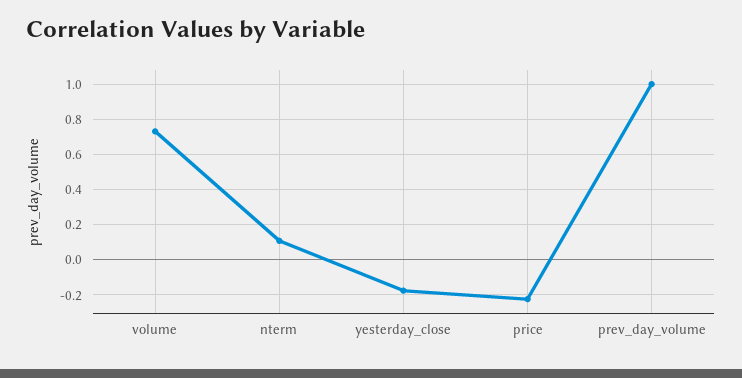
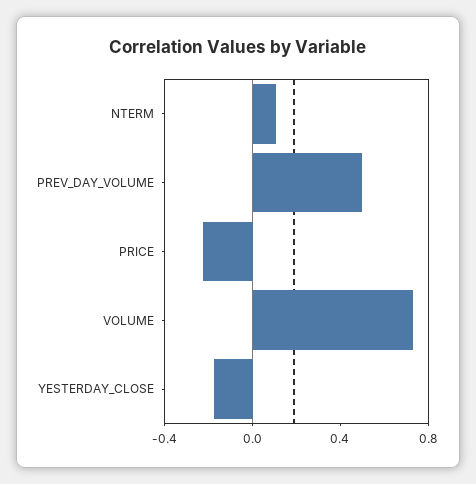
prev_day_volume: 1 -> 0.5

